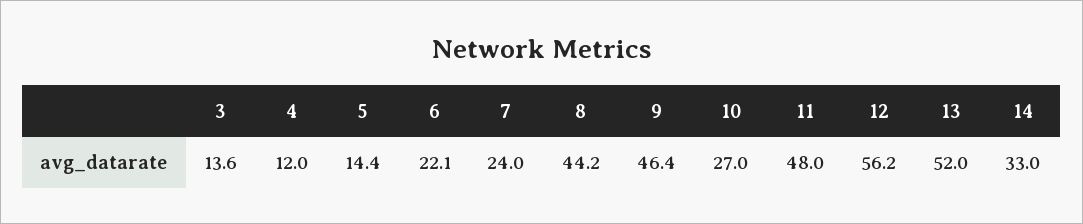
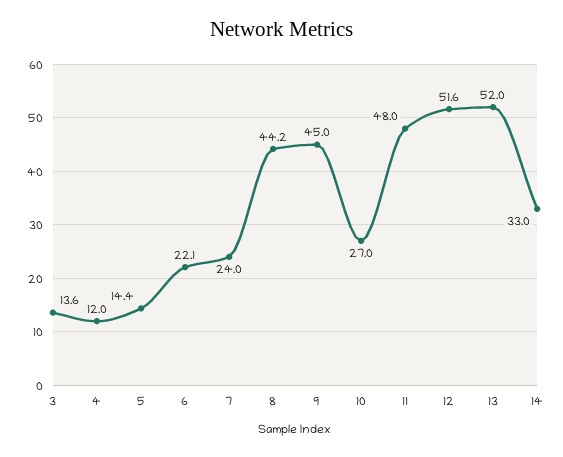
9: 46.4 -> 45
12: 56.2 -> 51.6

